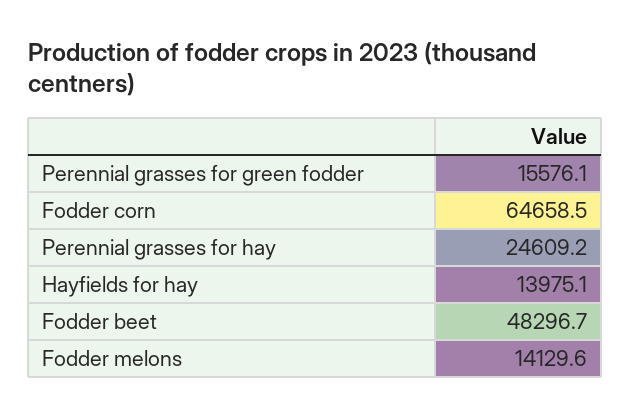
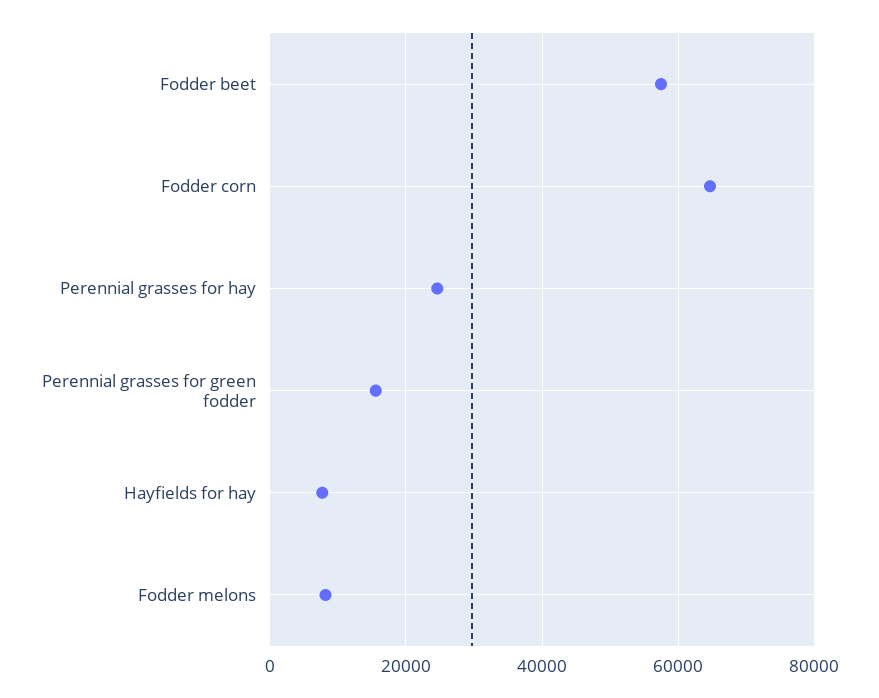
Hayfields for hay: 13975.1 -> 8000
Fodder beet: 48296.7 -> 58000
Fodder melons: 14129.6 -> 8000

